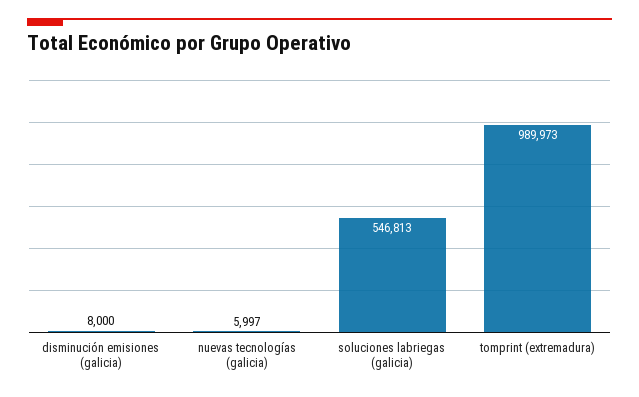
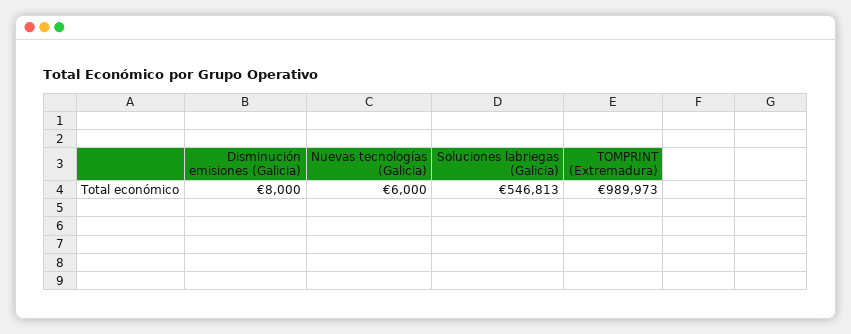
nuevas tecnologías (galicia): 5997 -> 6000

